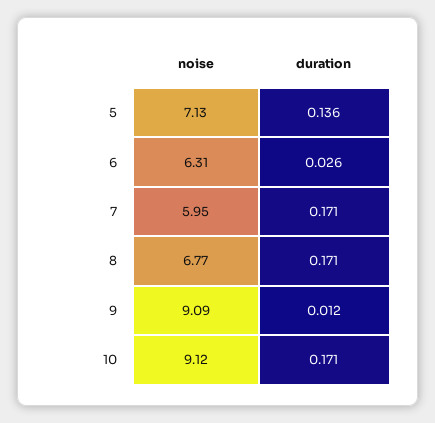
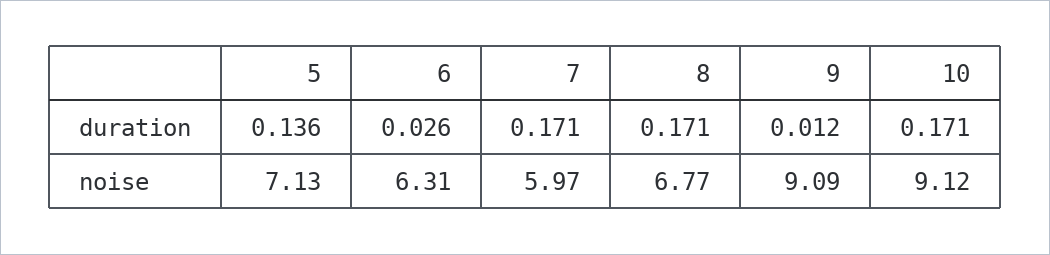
noise, 7: 5.95 -> 5.97

